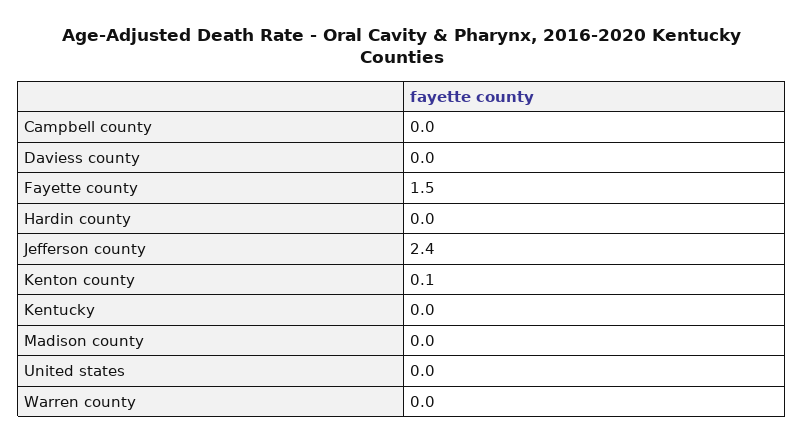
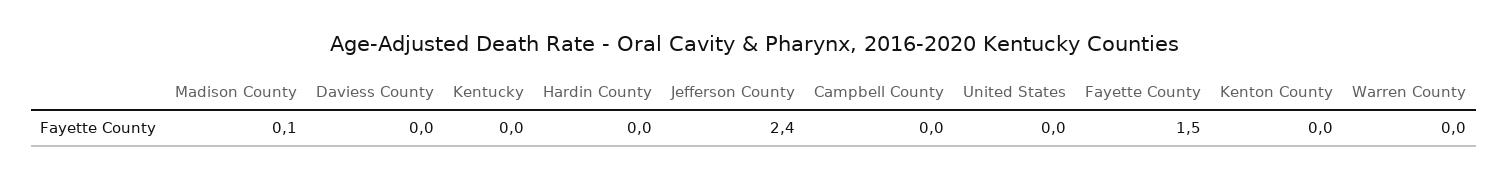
Kenton county: 0.1 -> 0
Madison county: 0 -> 0.1

